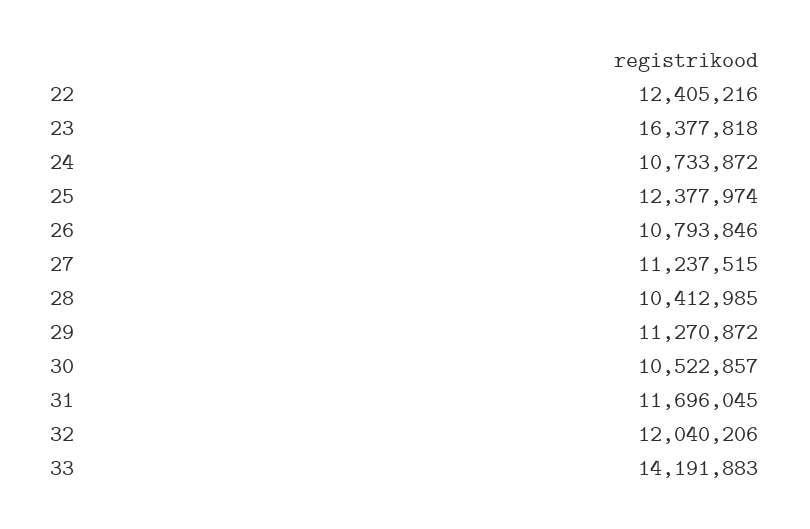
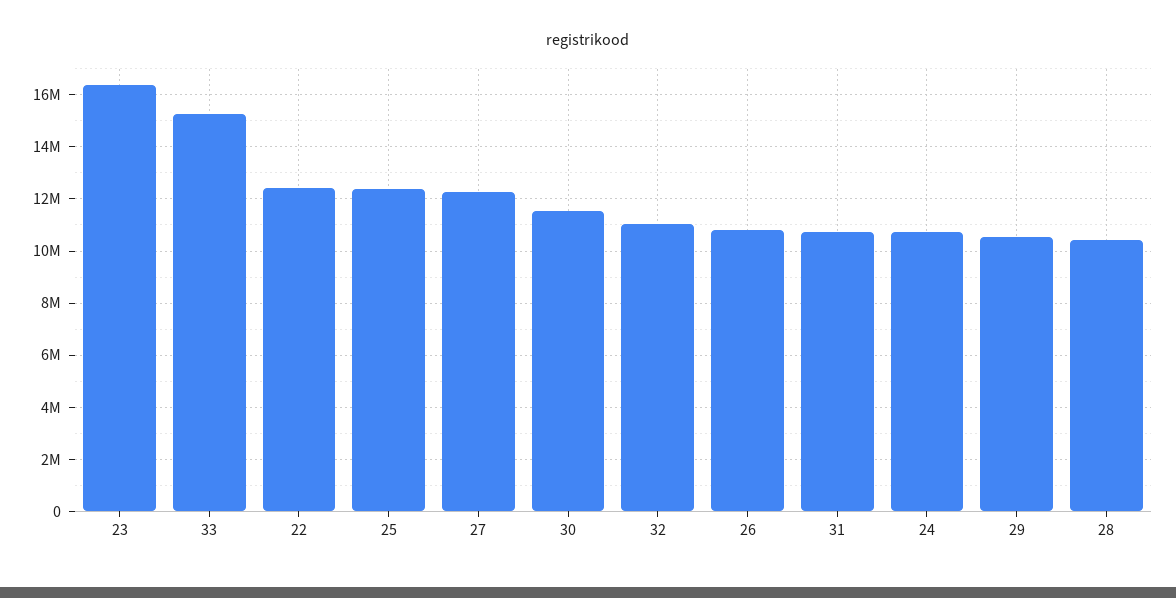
27: 11237515 -> 12250000
29: 11270872 -> 10500000
30: 10522857 -> 11500000
31: 11696045 -> 10750000
32: 12040206 -> 11000000
33: 14191883 -> 15250000

